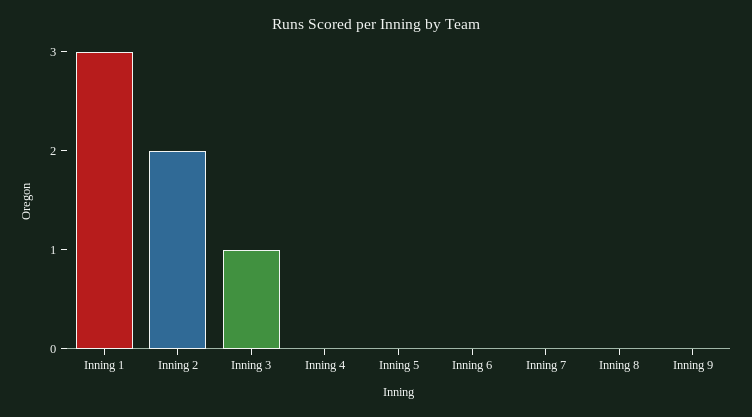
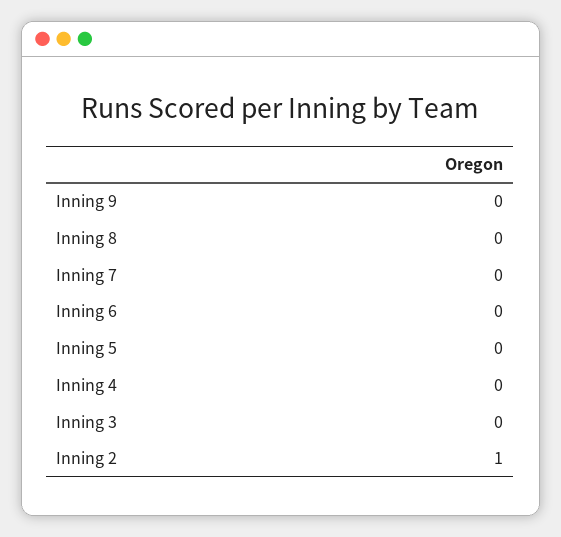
Inning 1: 3 -> none
Inning 2: 2 -> 1
Inning 3: 1 -> 0

